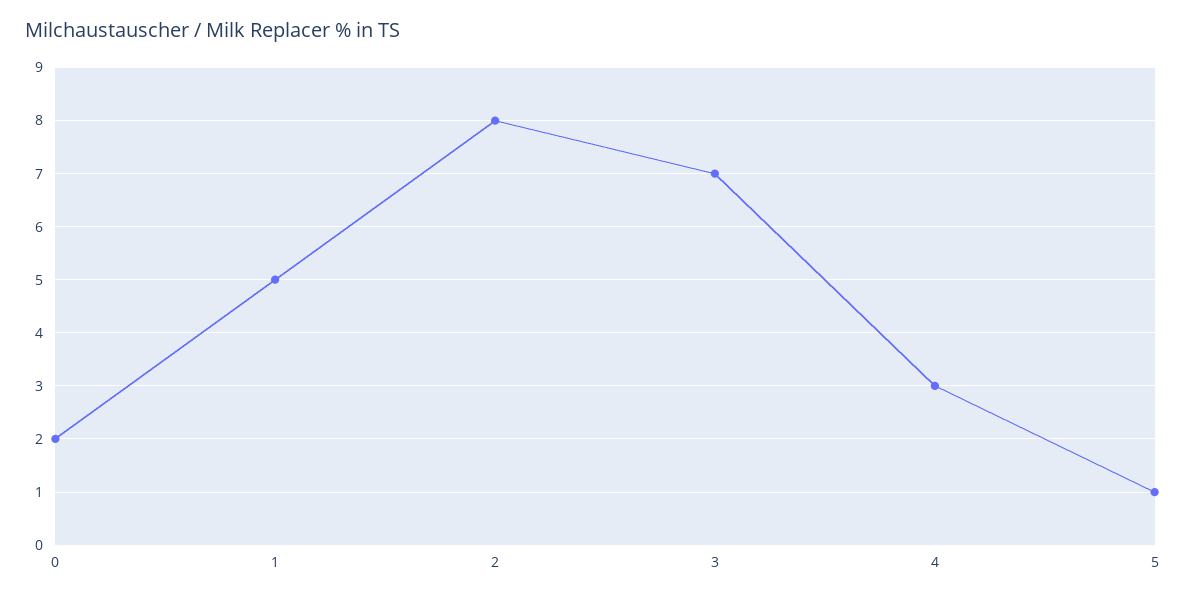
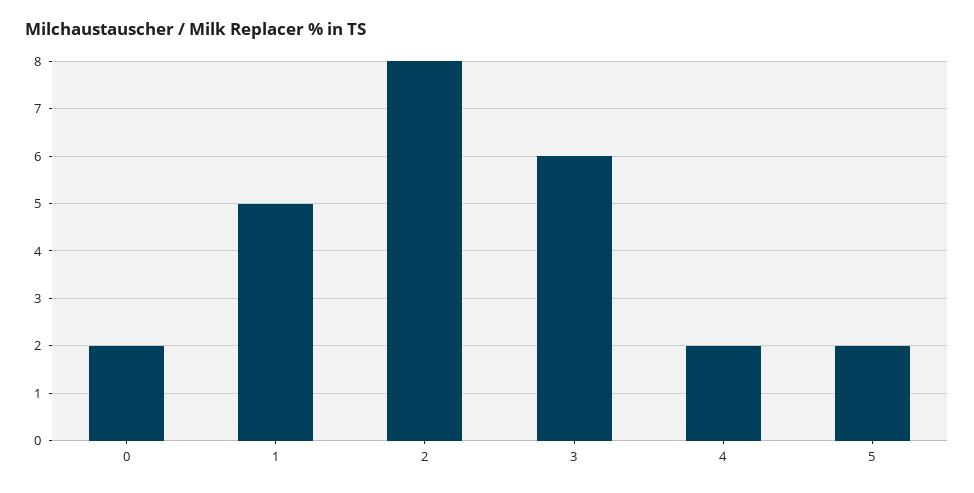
3: 7 -> 6
4: 3 -> 2
5: 1 -> 2

